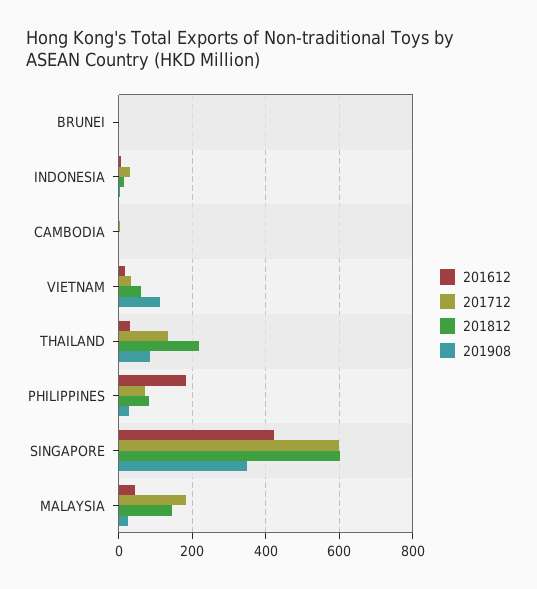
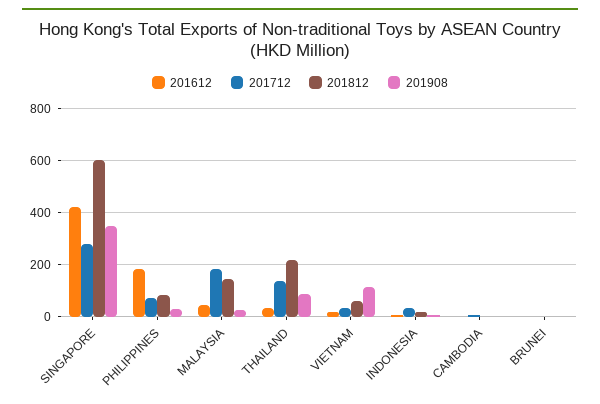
201712, SINGAPORE: 600 -> 275

